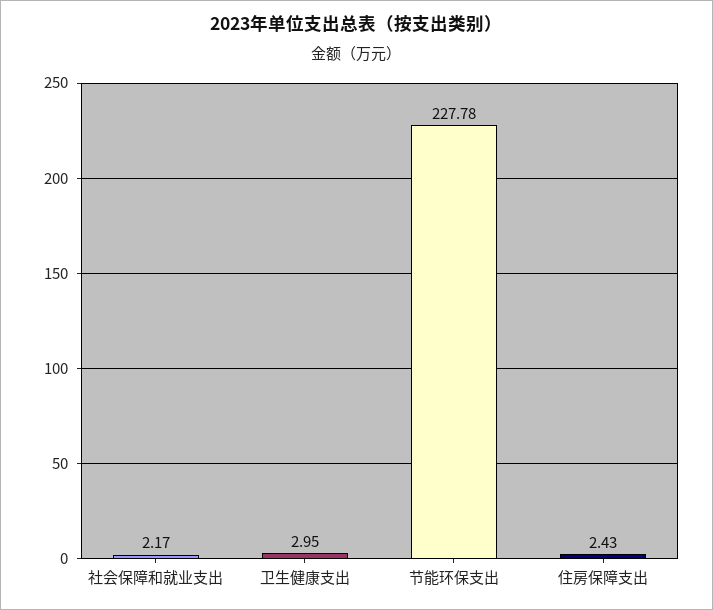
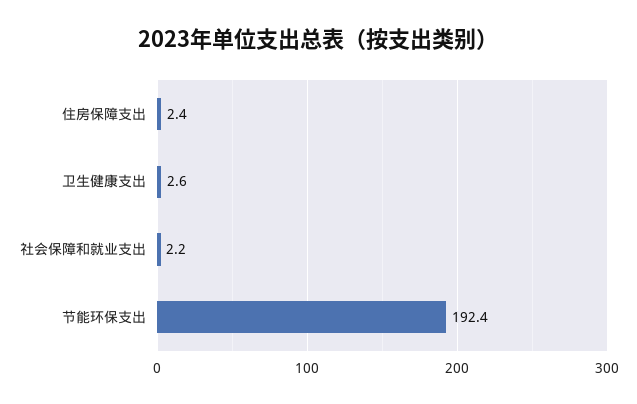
卫生健康支出: 2.95 -> 2.6
节能环保支出: 227.78 -> 192.4

